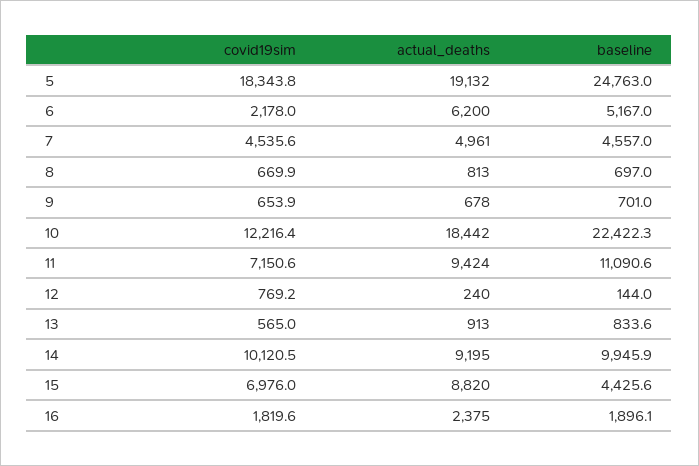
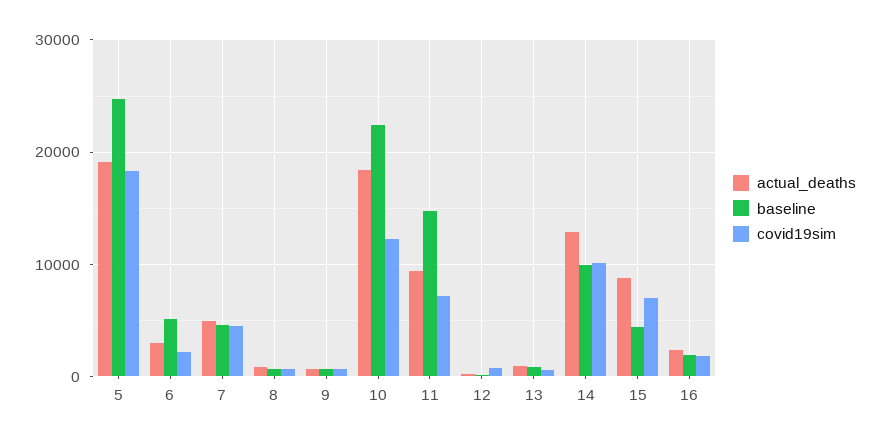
actual_deaths, 6: 6200 -> 3000
baseline, 11: 11090.6 -> 15000
actual_deaths, 14: 9195 -> 13000

